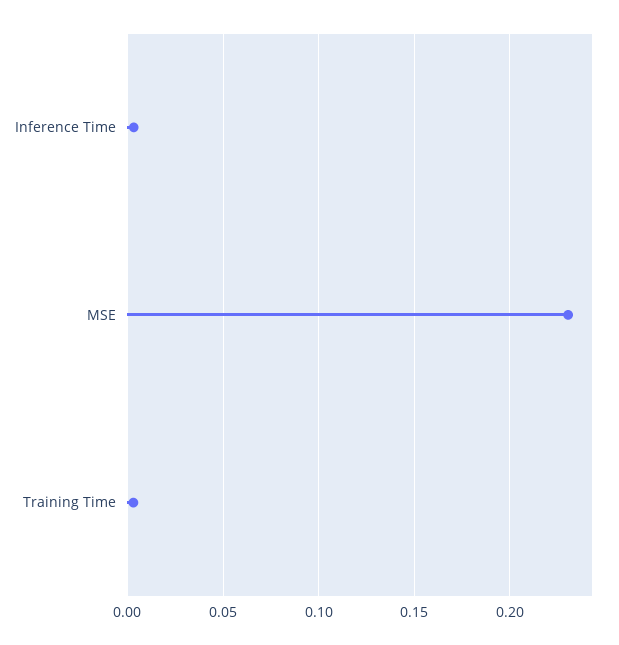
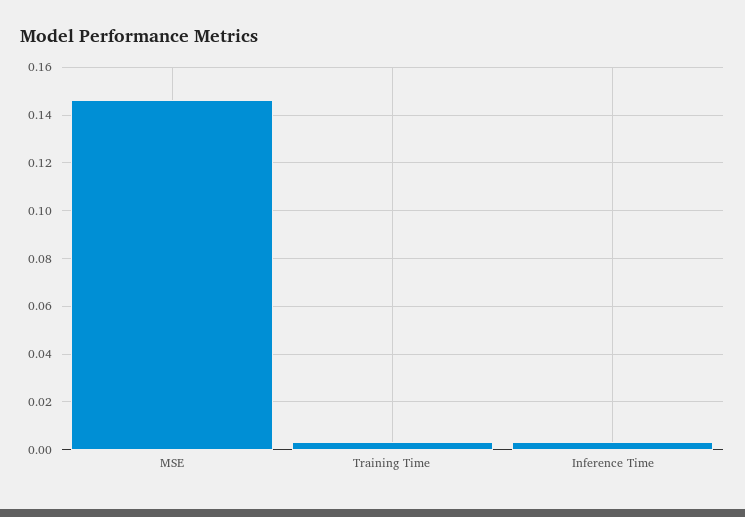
MSE: 0.23 -> 0.145

